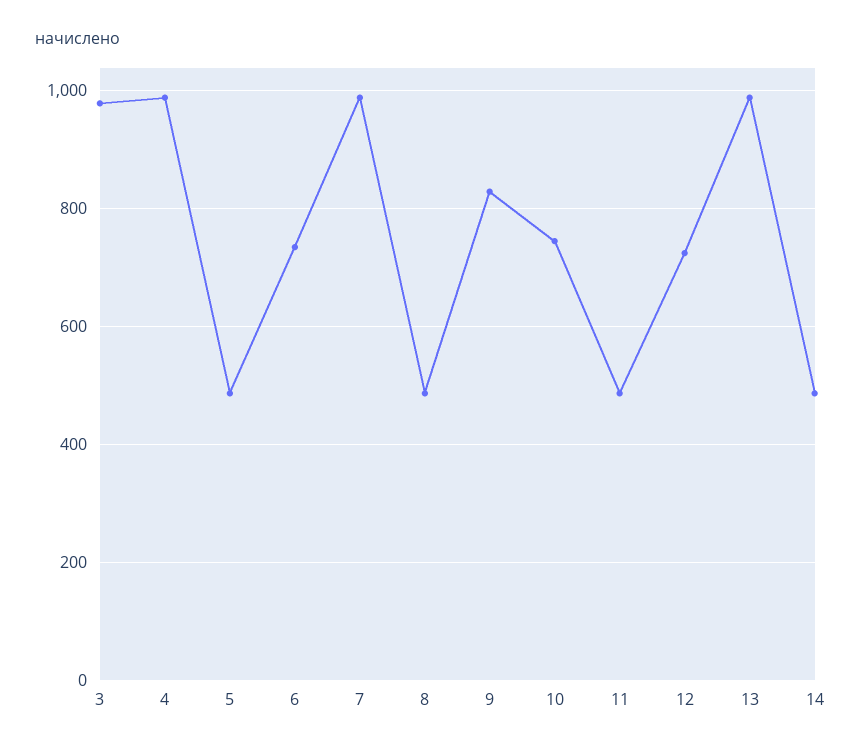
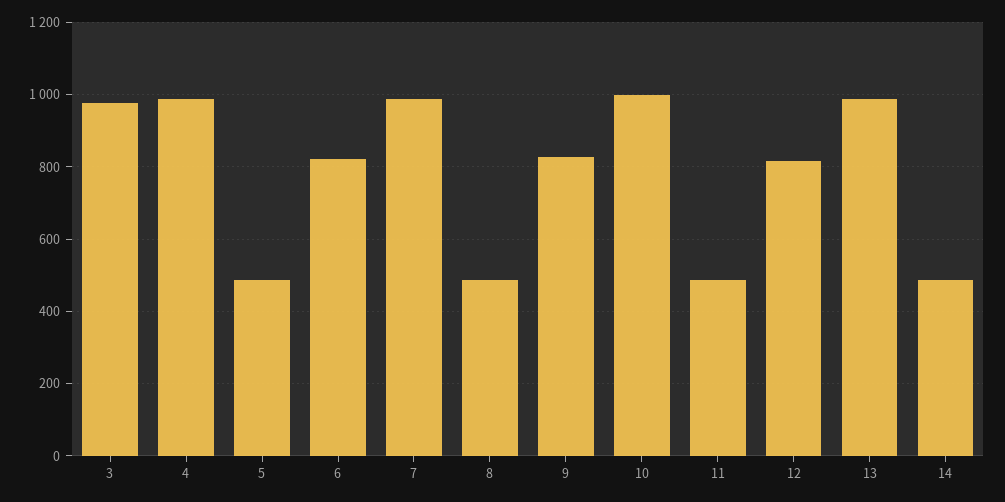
6: 740 -> 820
10: 740 -> 1000
12: 720 -> 820

